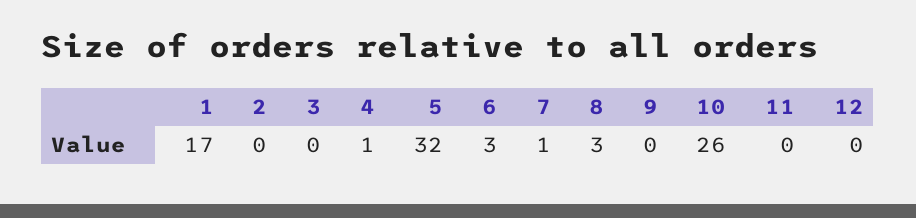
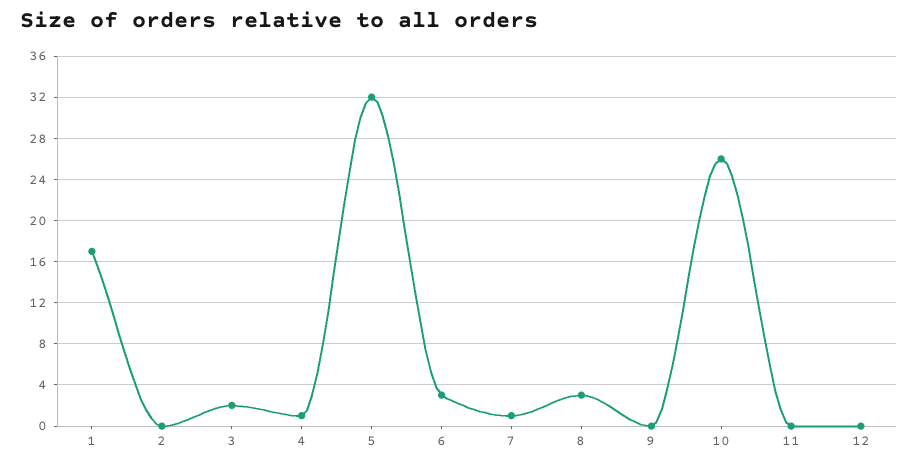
3: 0 -> 2

